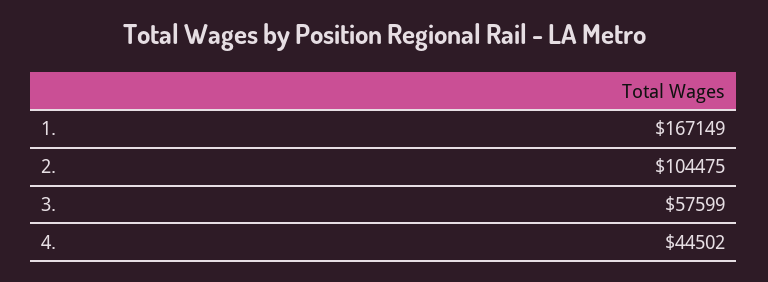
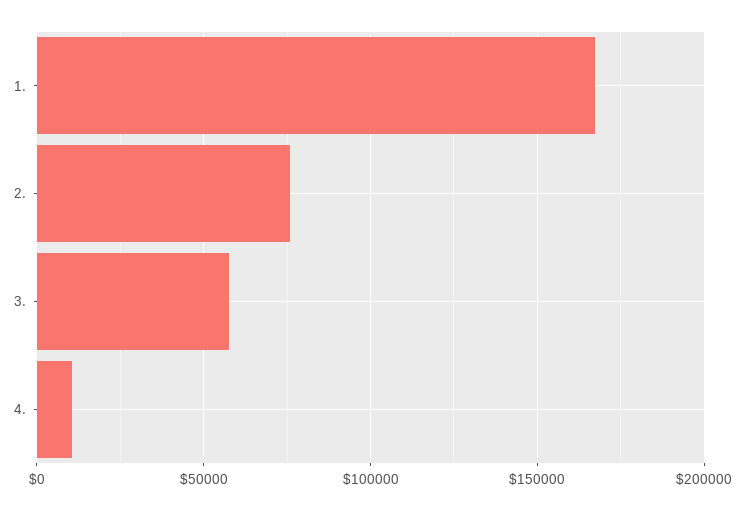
2.: 104475 -> 75000
4.: 44502 -> 10000

